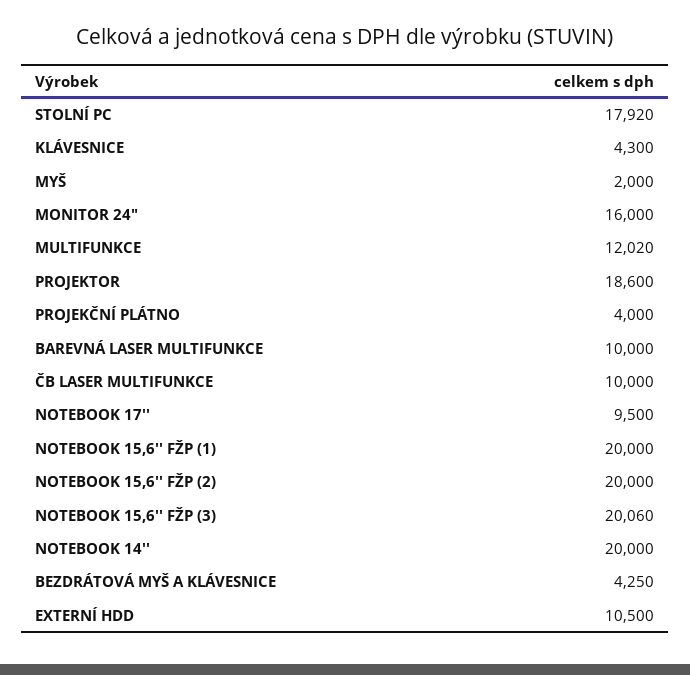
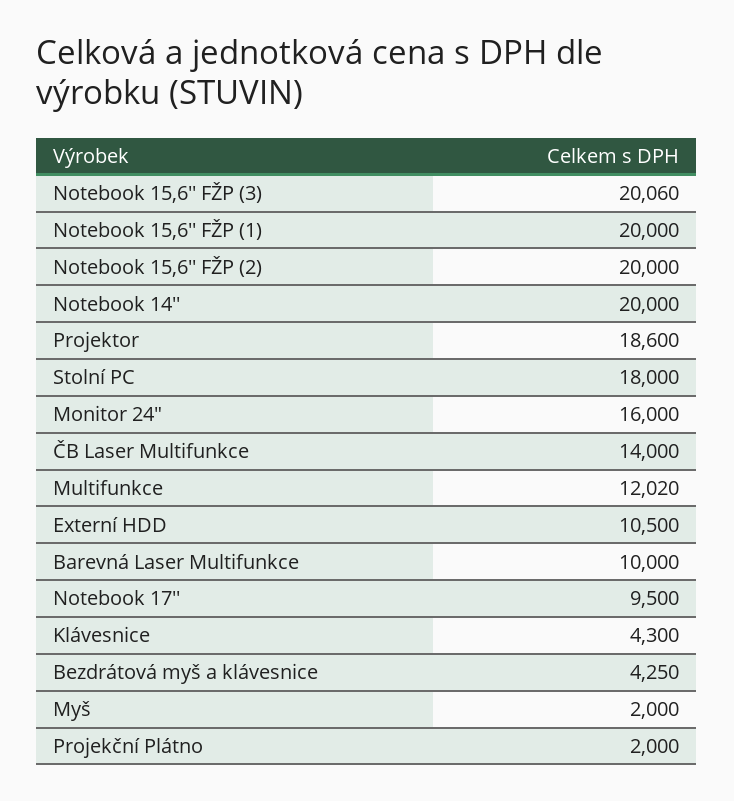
STOLNÍ PC: 17920 -> 18000
PROJEKČNÍ PLÁTNO: 4000 -> 2000
ČB LASER MULTIFUNKCE: 10000 -> 14000

